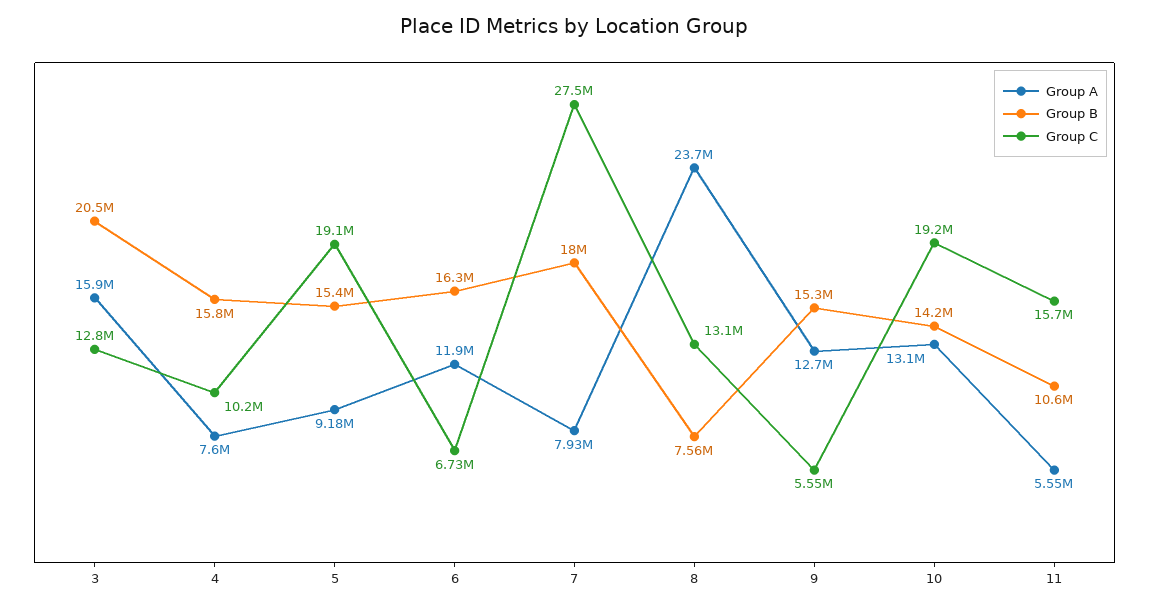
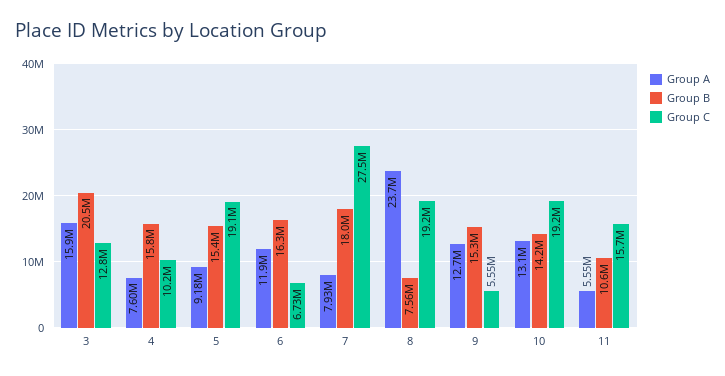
Group C, 8: 13100000 -> 19200000

